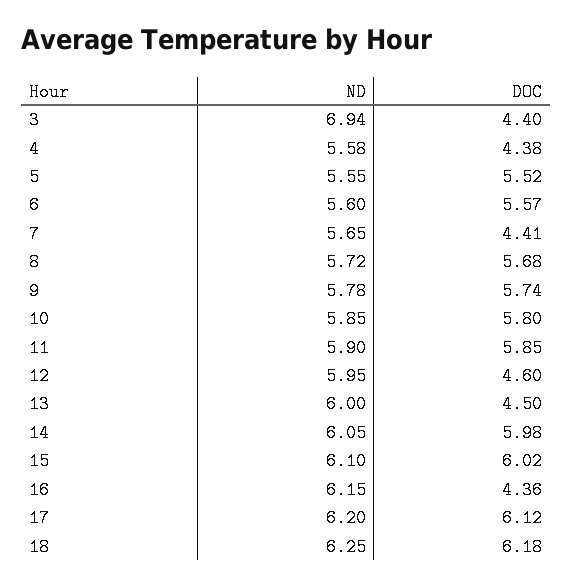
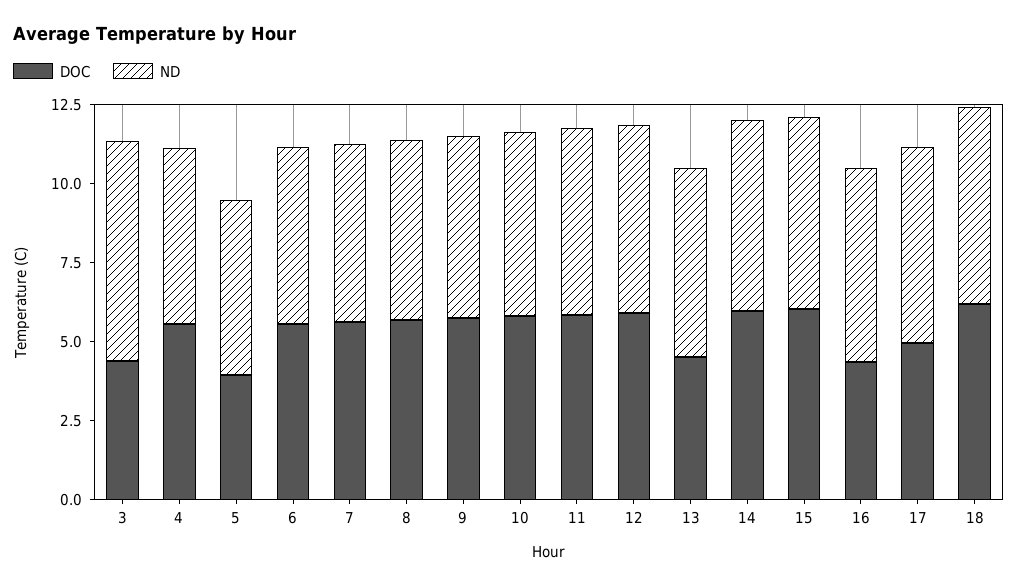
DOC, 4: 4.38 -> 5.5
DOC, 5: 5.52 -> 4
DOC, 7: 4.41 -> 5.5
DOC, 12: 4.6 -> 6
DOC, 17: 6.12 -> 5

